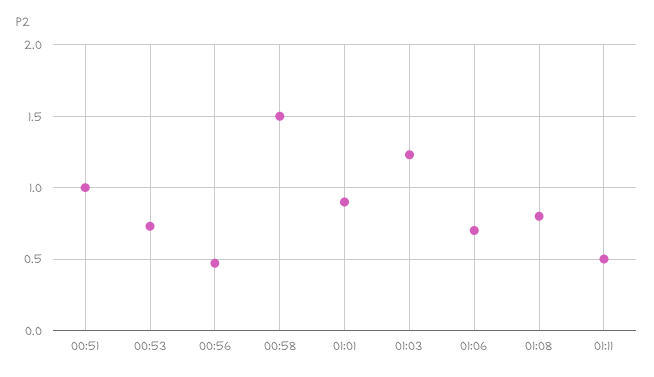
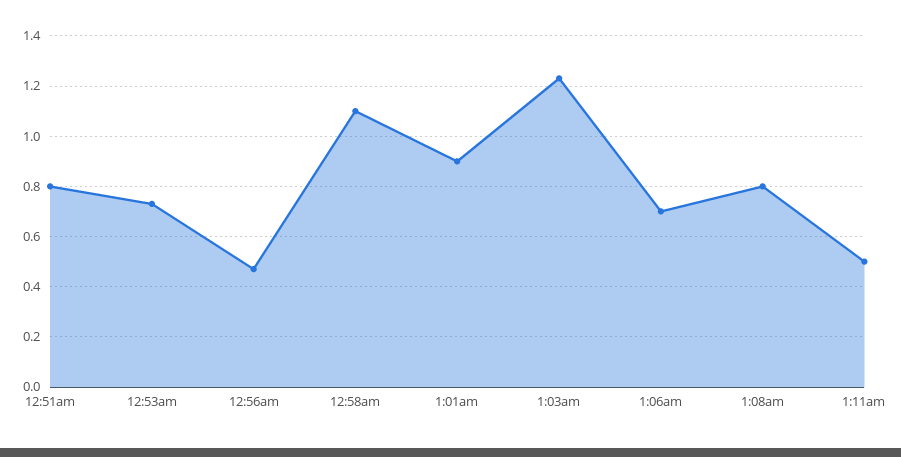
00:51: 1 -> 0.8
00:58: 1.5 -> 1.1

